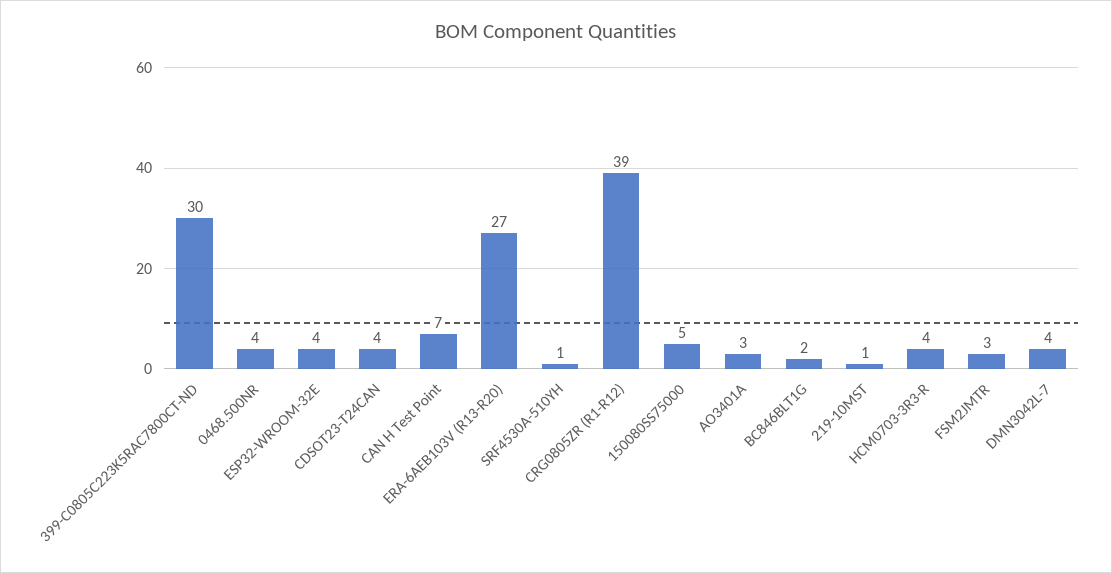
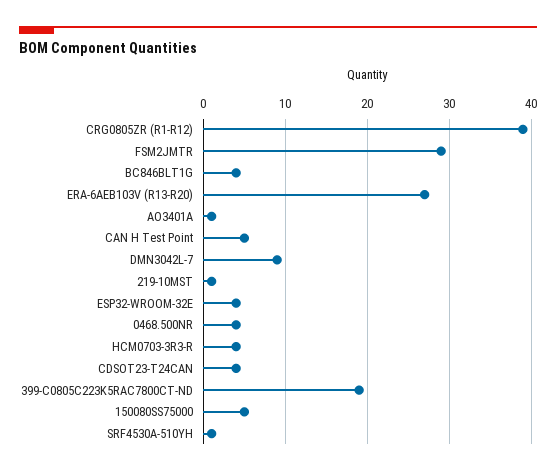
399-C0805C223K5RAC7800CT-ND: 30 -> 19
CAN H Test Point: 7 -> 5
AO3401A: 3 -> 1
BC846BLT1G: 2 -> 4
FSM2JMTR: 3 -> 29
DMN3042L-7: 4 -> 9

